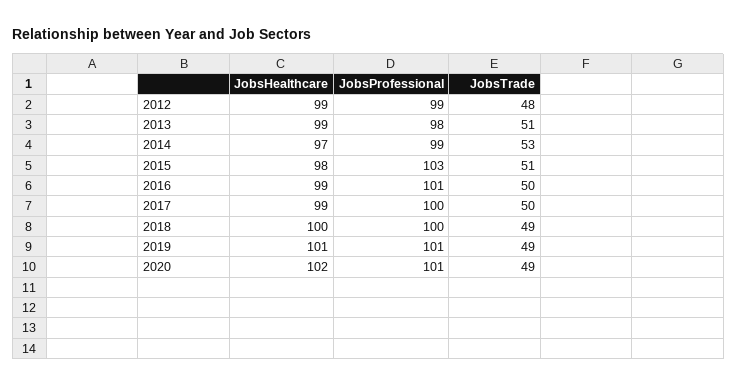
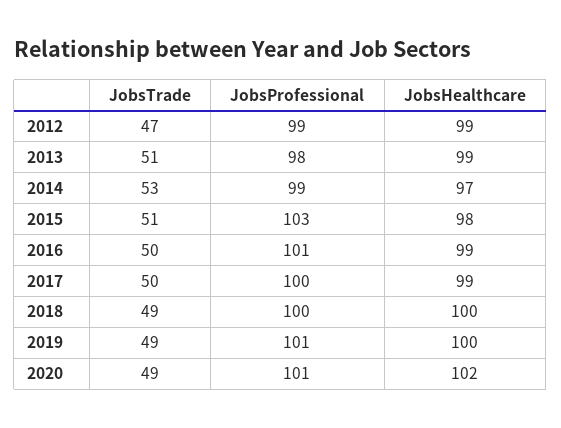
JobsTrade, 2012: 48 -> 47
JobsHealthcare, 2019: 101 -> 100

